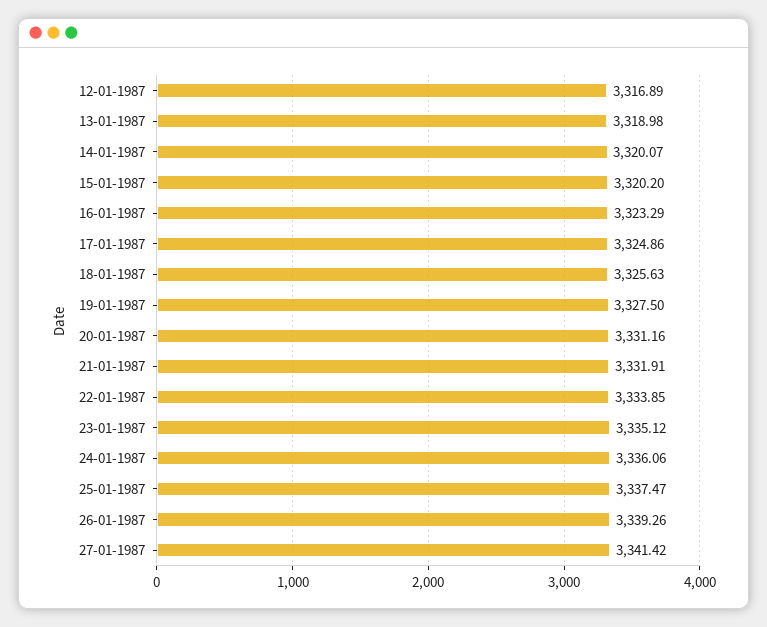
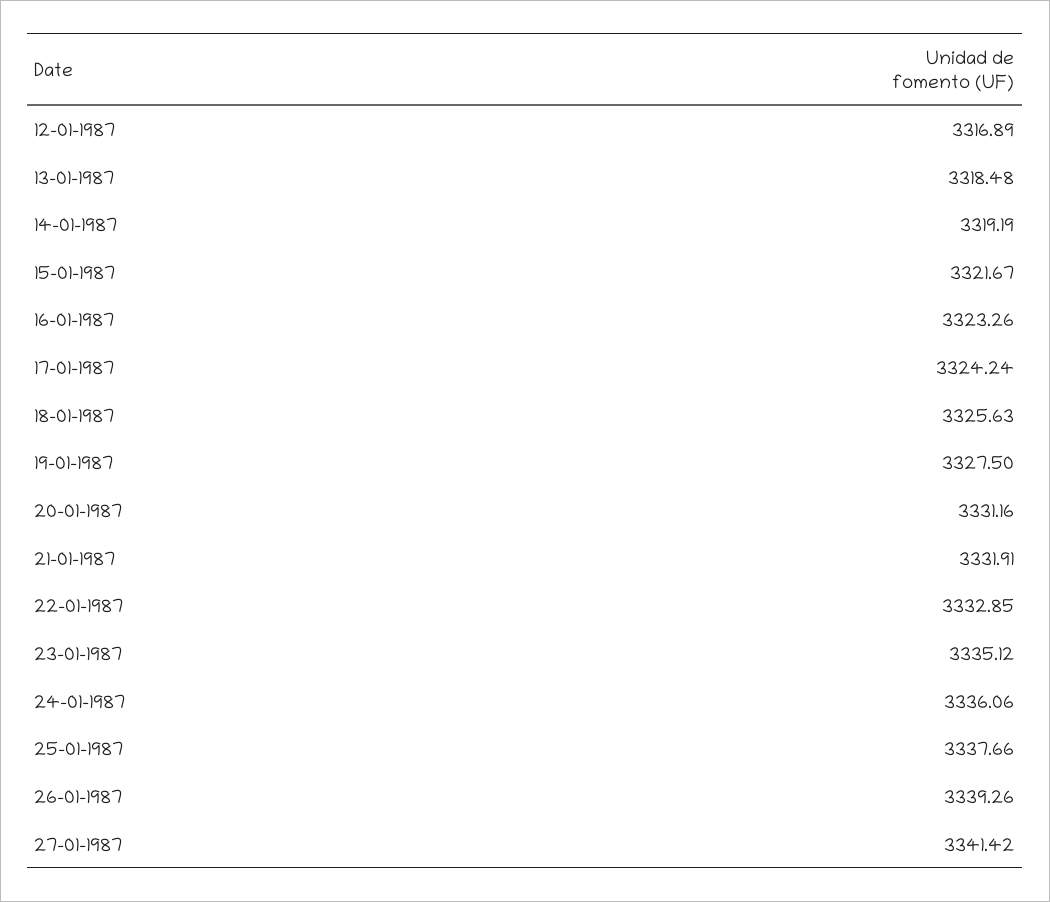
13-01-1987: 3318.98 -> 3318.48
14-01-1987: 3320.07 -> 3319.19
15-01-1987: 3320.2 -> 3321.67
16-01-1987: 3323.29 -> 3323.26
17-01-1987: 3324.86 -> 3324.24
22-01-1987: 3333.85 -> 3332.85
25-01-1987: 3337.47 -> 3337.66

